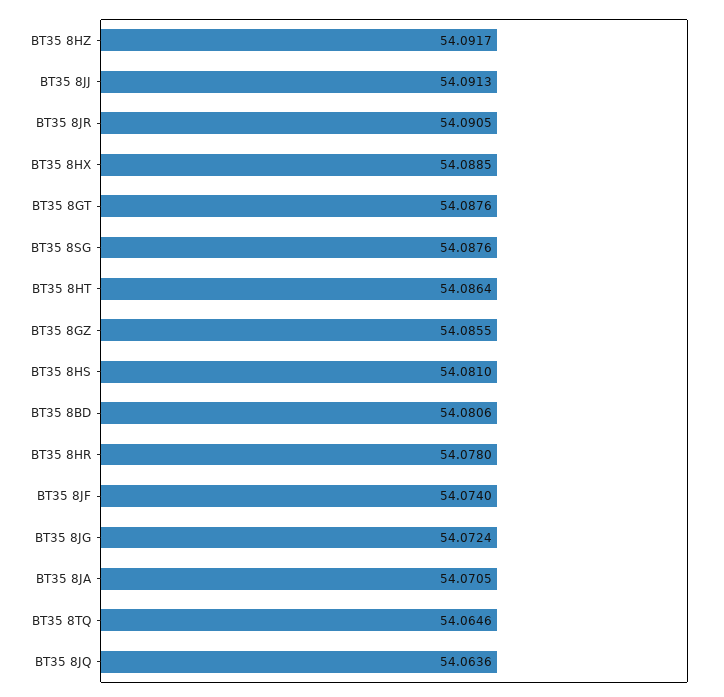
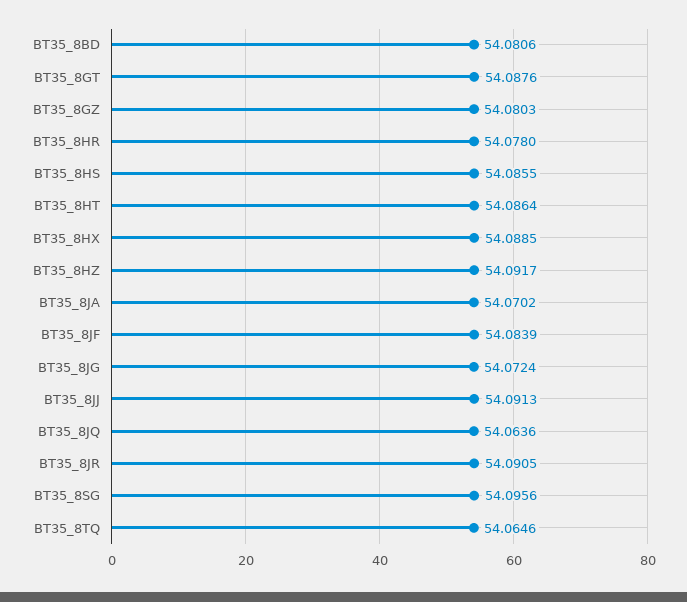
BT35 8SG: 54.0876 -> 54.0956
BT35 8GZ: 54.0855 -> 54.0803
BT35 8HS: 54.081 -> 54.0855
BT35 8JF: 54.074 -> 54.0839
BT35 8JA: 54.0705 -> 54.0702

